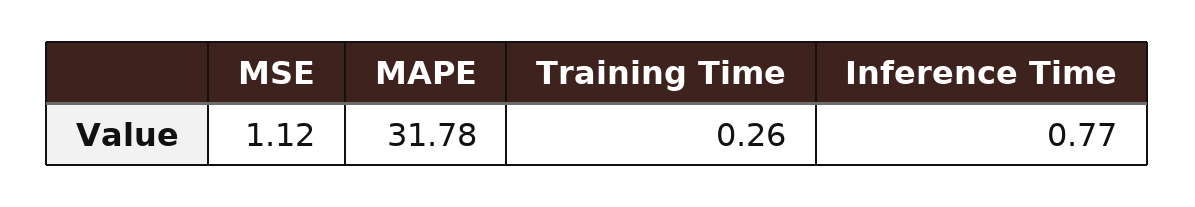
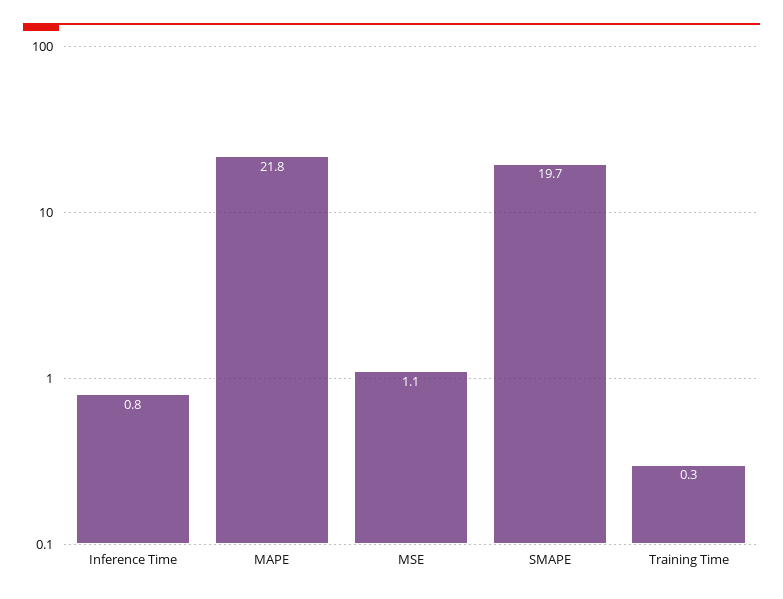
MAPE: 31.78 -> 21.8
SMAPE: none -> 19.7

